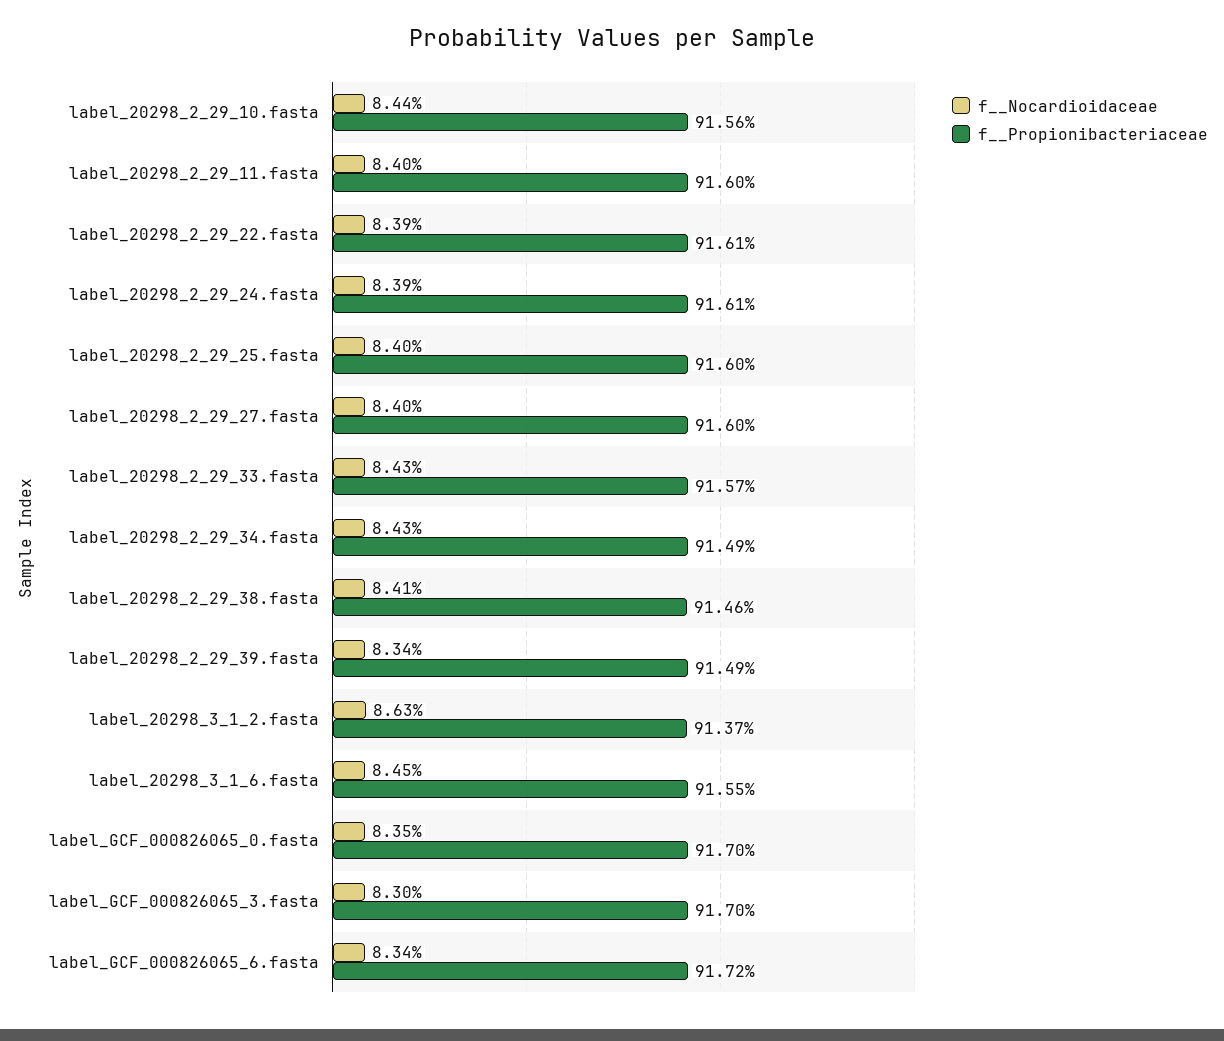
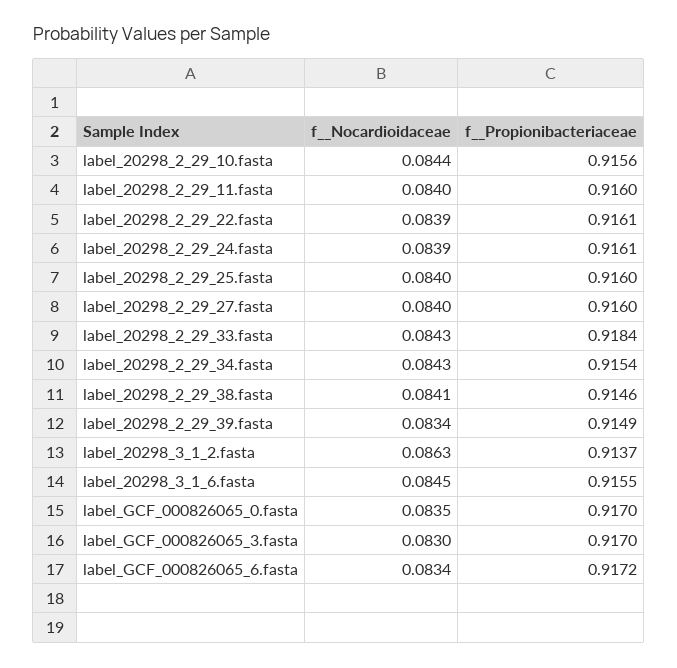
f__Propionibacteriaceae, label_20298_2_29_33.fasta: 0.9157 -> 0.9184
f__Propionibacteriaceae, label_20298_2_29_34.fasta: 0.9149 -> 0.9154

